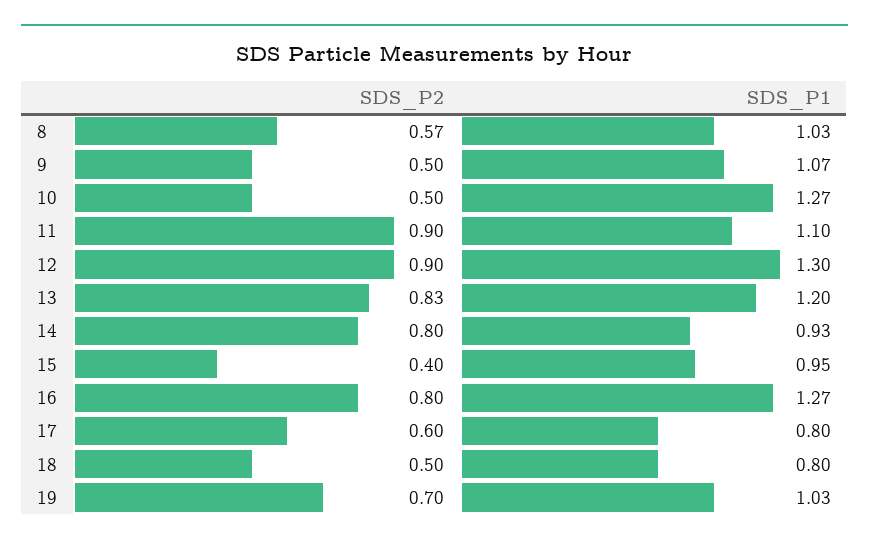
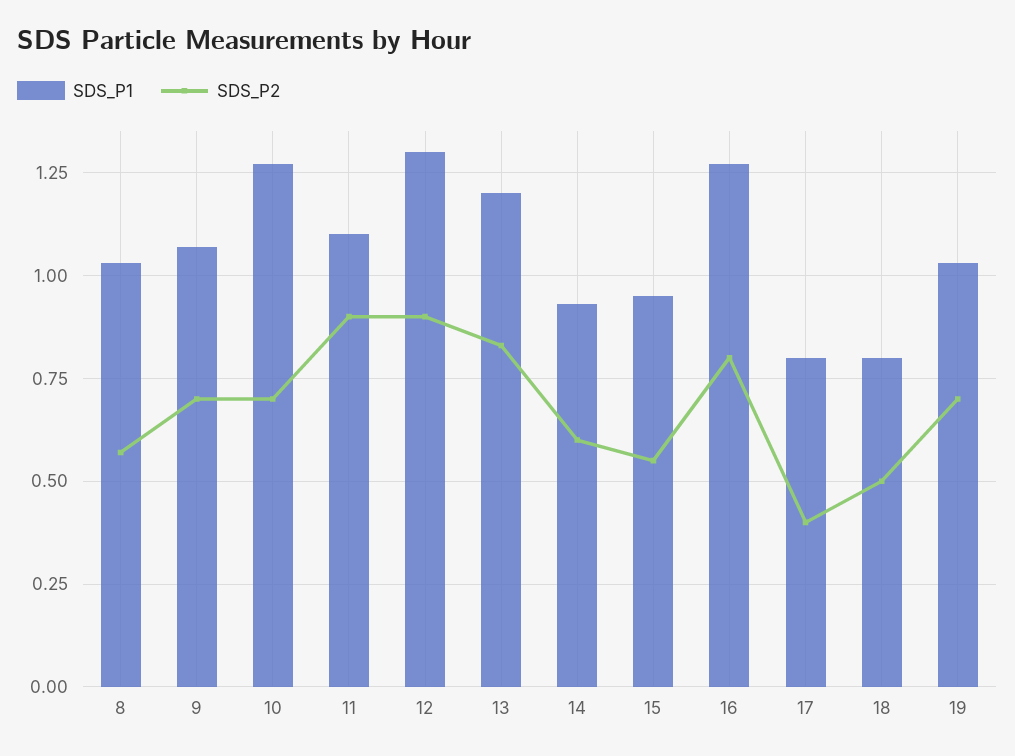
SDS_P2, 9: 0.5 -> 0.7
SDS_P2, 10: 0.5 -> 0.7
SDS_P2, 14: 0.8 -> 0.6
SDS_P2, 15: 0.4 -> 0.55
SDS_P2, 17: 0.6 -> 0.4

